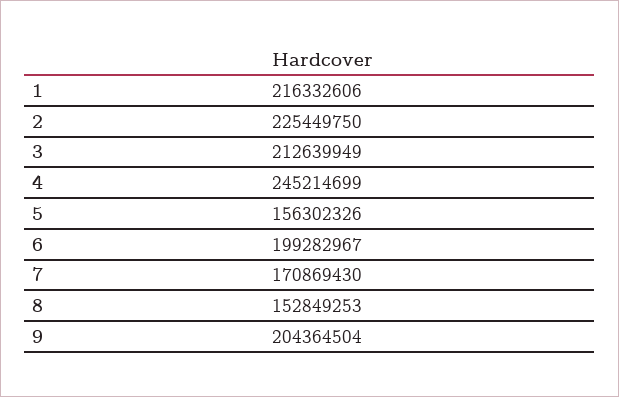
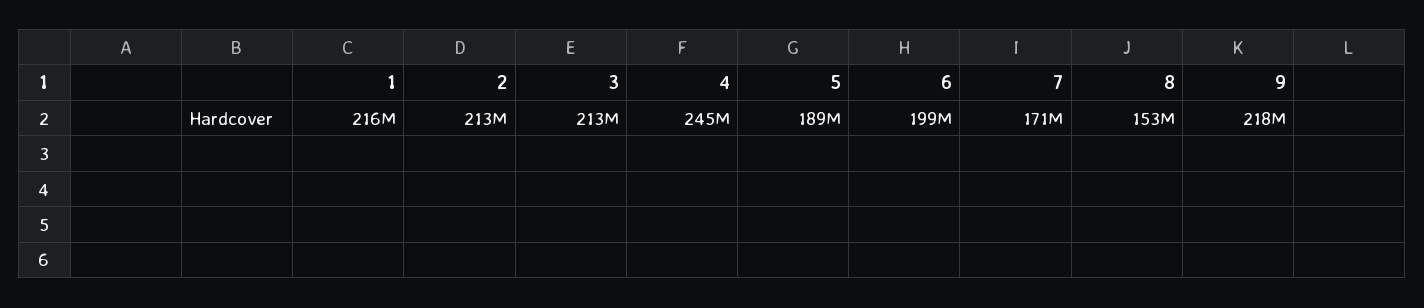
2: 225449750 -> 213000000
5: 156302326 -> 189000000
9: 204364504 -> 218000000

